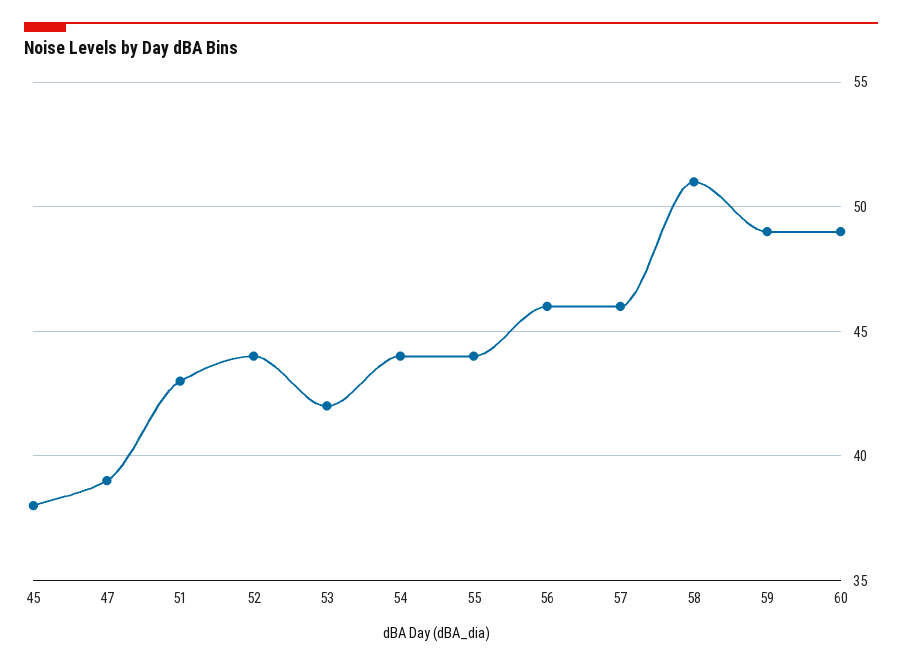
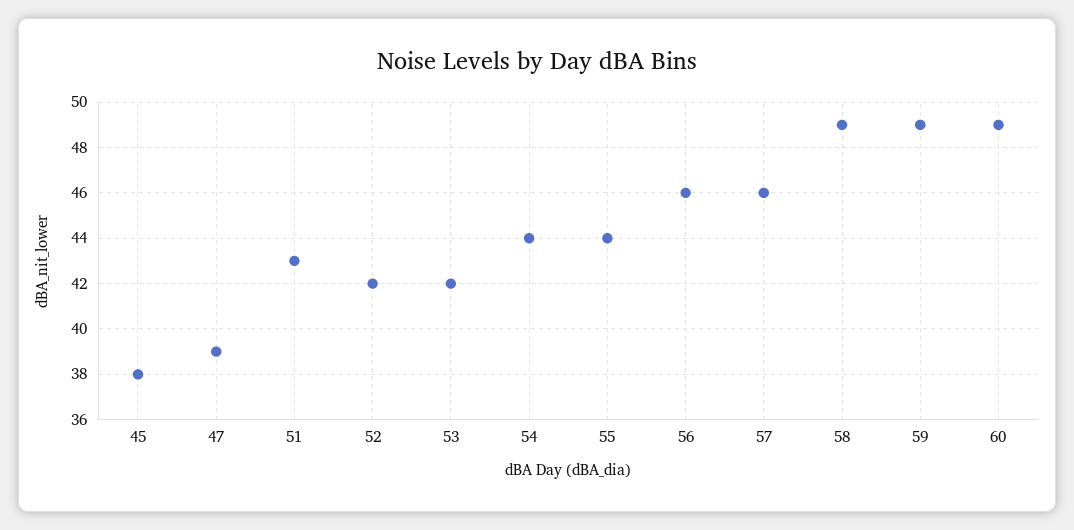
52: 44 -> 42
58: 51 -> 49

